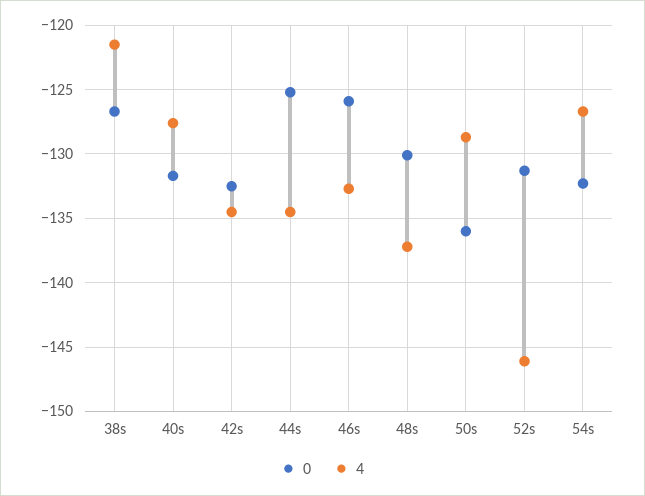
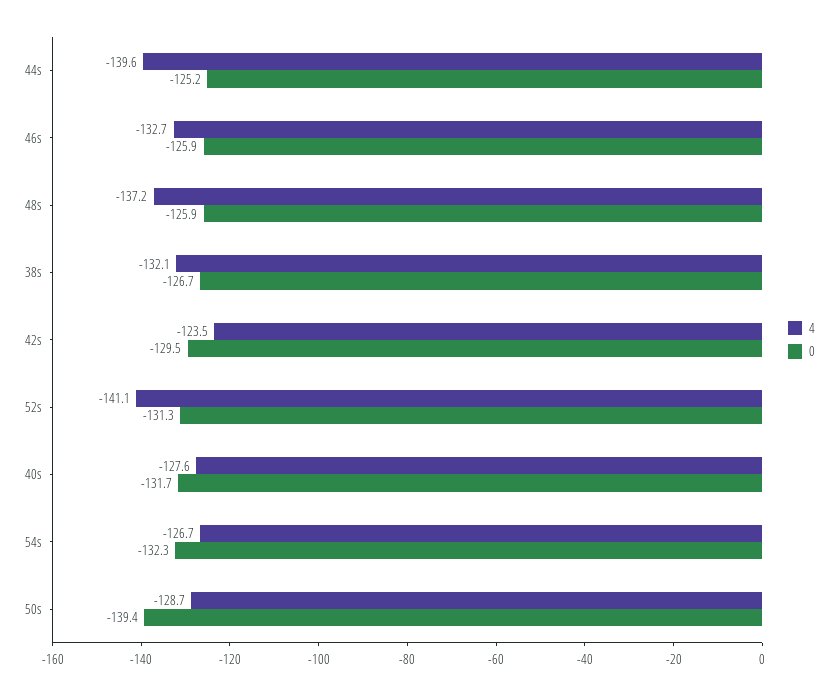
4, 38s: -121.5 -> -132.1
0, 42s: -132.5 -> -129.5
4, 42s: -134.5 -> -123.5
4, 44s: -134.5 -> -139.6
0, 48s: -130 -> -125.9
0, 50s: -136 -> -139.4
4, 52s: -146 -> -141.1

